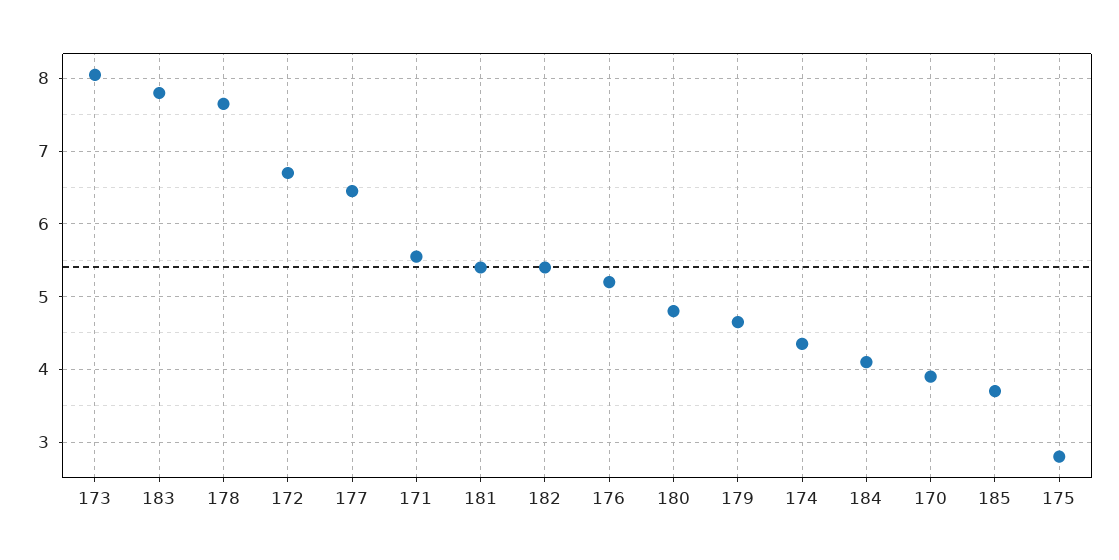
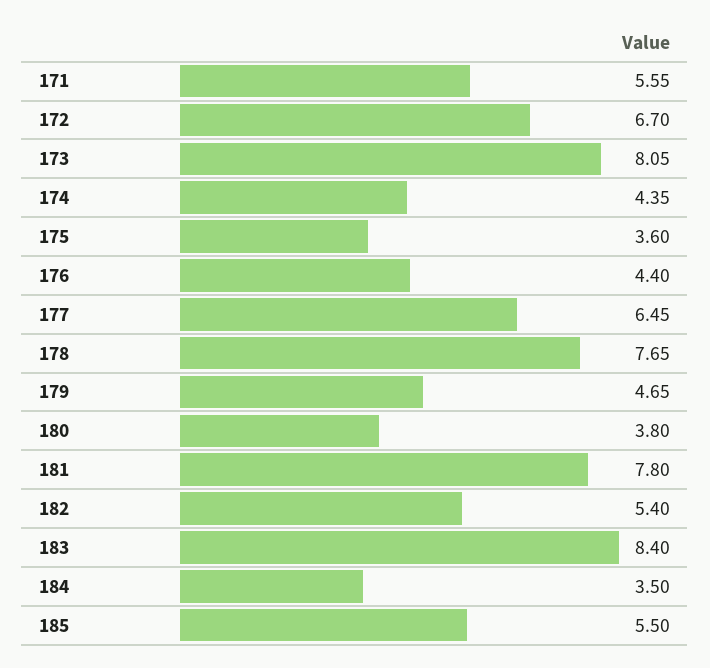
183: 7.8 -> 8.4
181: 5.4 -> 7.8
176: 5.2 -> 4.4
180: 4.8 -> 3.8
184: 4.1 -> 3.5
170: 3.9 -> none
185: 3.7 -> 5.5
175: 2.8 -> 3.6

